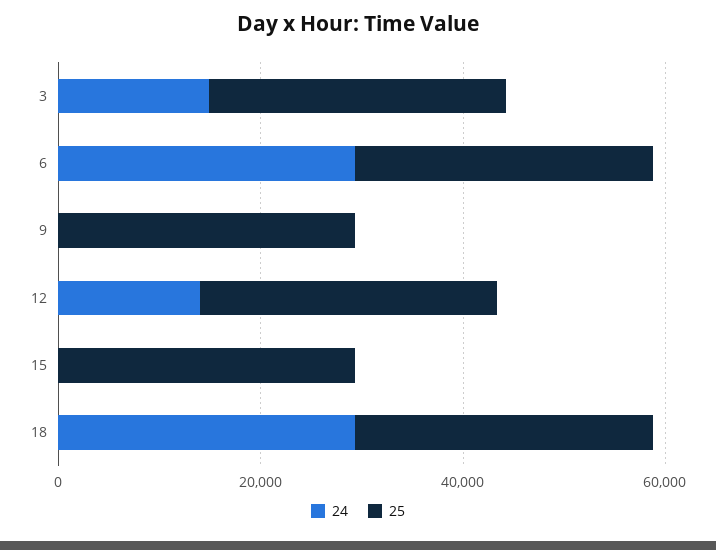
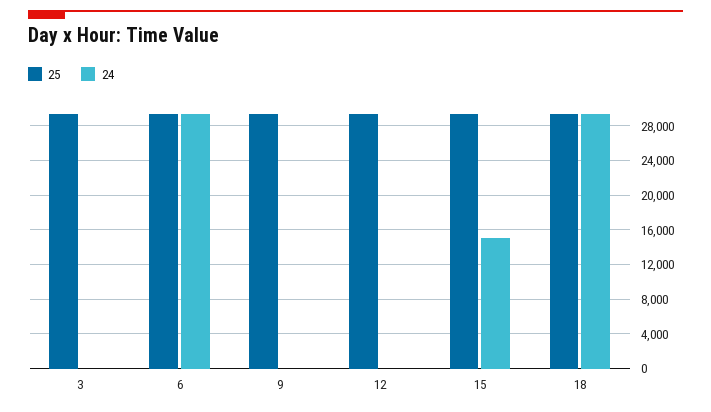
24, 3: 15000 -> 0
24, 12: 15000 -> 0
24, 15: 0 -> 15000

